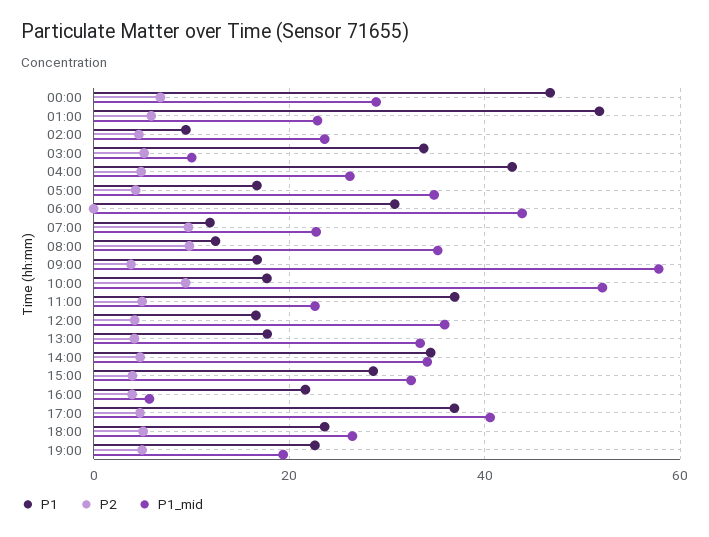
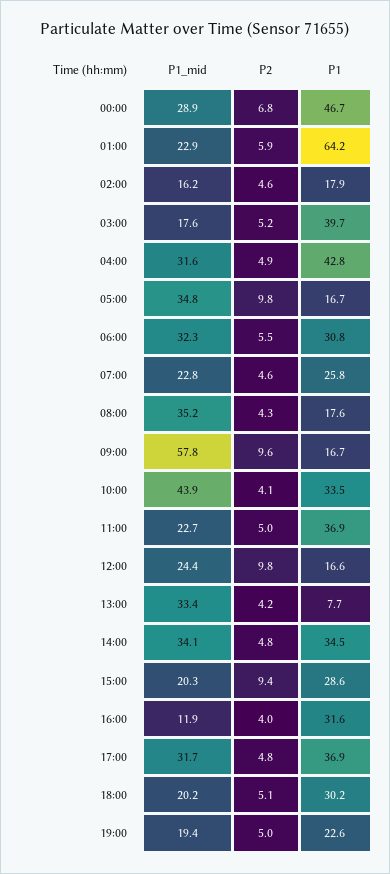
P1, 01:00: 52 -> 64.2
P1, 02:00: 10 -> 17.9
P1_mid, 02:00: 24 -> 16.2
P1, 03:00: 34 -> 39.7
P1_mid, 03:00: 10 -> 17.6
P1_mid, 04:00: 26 -> 31.6
P2, 05:00: 4 -> 9.8
P2, 06:00: 0 -> 5.5
P1_mid, 06:00: 44 -> 32.3
P1, 07:00: 12 -> 25.8
P2, 07:00: 10 -> 4.6
P1, 08:00: 12 -> 17.6
P2, 08:00: 10 -> 4.3
P2, 09:00: 4 -> 9.6
P1, 10:00: 18 -> 33.5
P2, 10:00: 10 -> 4.1
P1_mid, 10:00: 52 -> 43.9
P2, 12:00: 4 -> 9.8
P1_mid, 12:00: 36 -> 24.4
P1, 13:00: 18 -> 7.7
P2, 15:00: 4 -> 9.4
P1_mid, 15:00: 32 -> 20.3
P1, 16:00: 22 -> 31.6
P1_mid, 16:00: 6 -> 11.9
P1_mid, 17:00: 40 -> 31.7
P1, 18:00: 24 -> 30.2
P1_mid, 18:00: 26 -> 20.2

